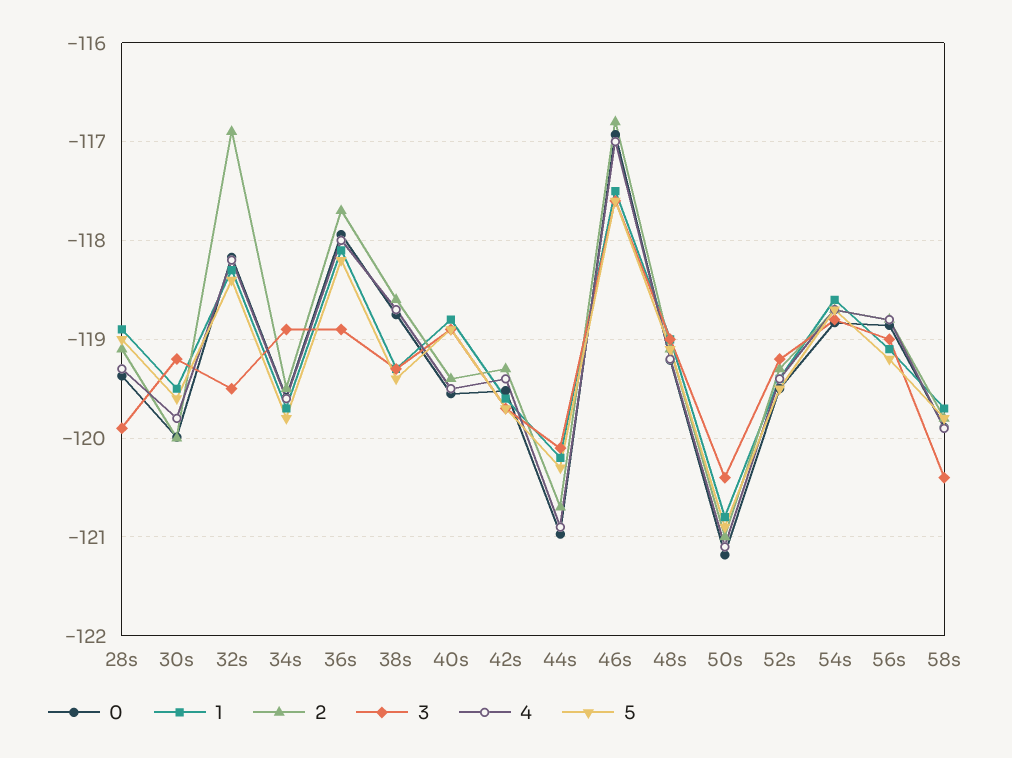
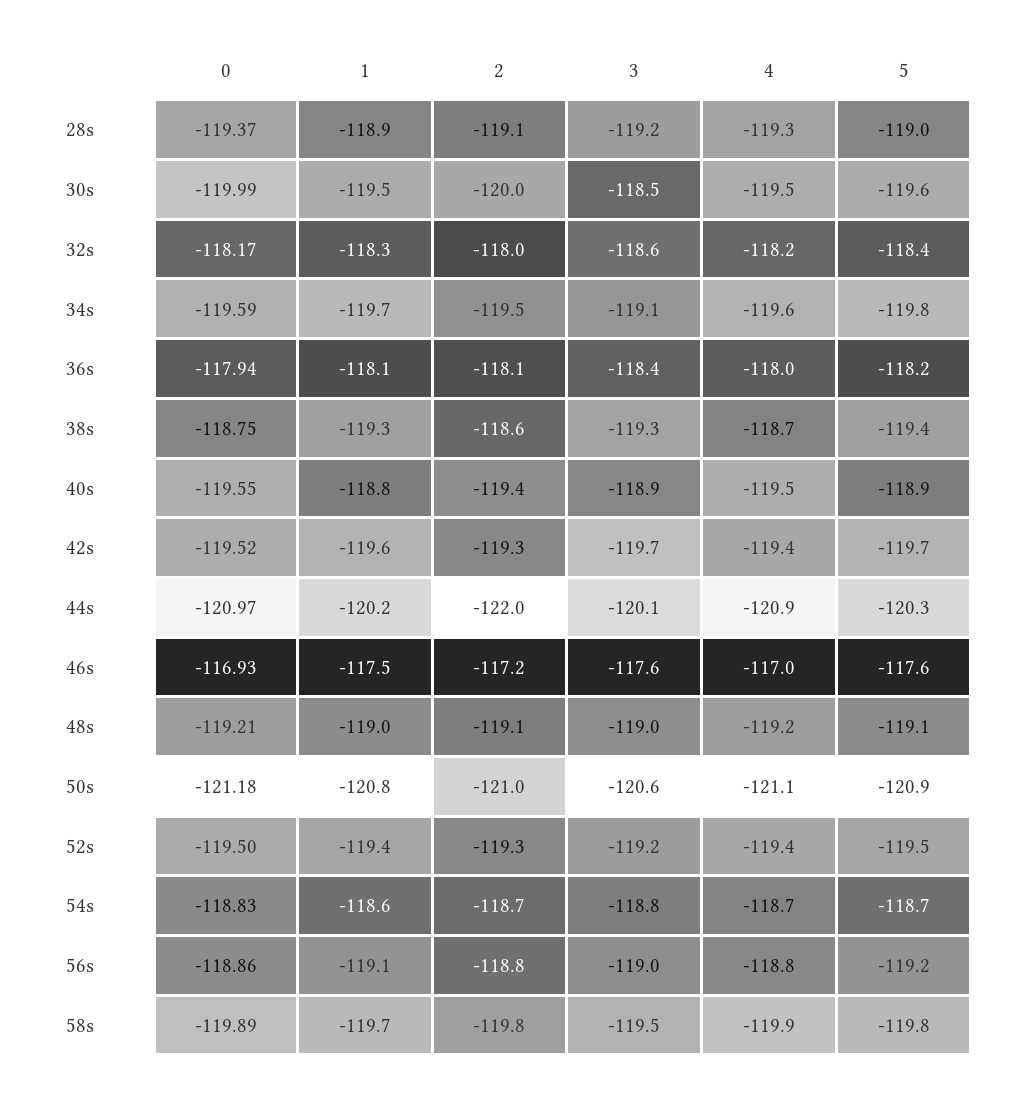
3, 28s: -119.9 -> -119.2
3, 30s: -119.2 -> -118.5
4, 30s: -119.8 -> -119.5
2, 32s: -116.9 -> -118
3, 32s: -119.5 -> -118.6
3, 34s: -118.9 -> -119.1
2, 36s: -117.7 -> -118.1
3, 36s: -118.9 -> -118.4
2, 44s: -120.7 -> -122
2, 46s: -116.8 -> -117.2
3, 50s: -120.4 -> -120.6
3, 58s: -120.4 -> -119.5

